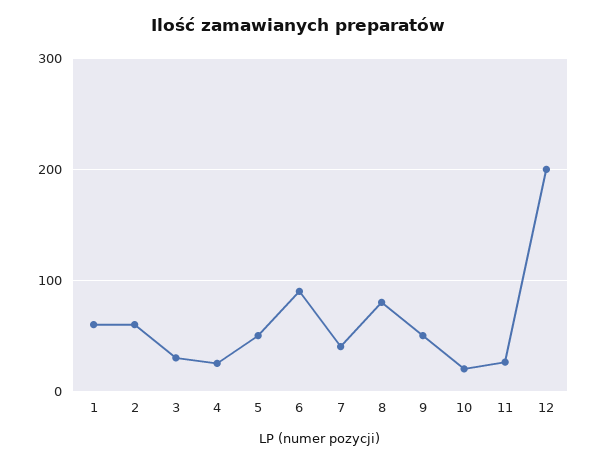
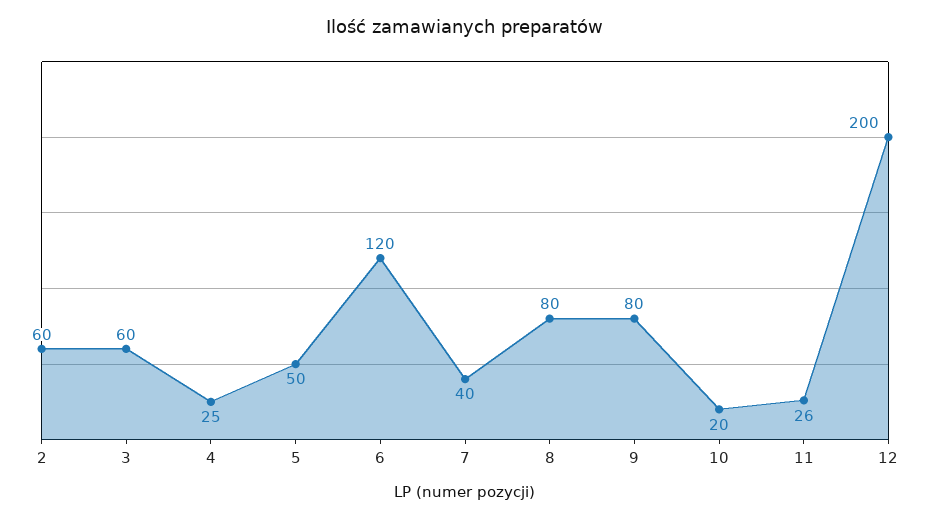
1: 60 -> none
3: 30 -> 60
6: 90 -> 120
9: 50 -> 80

